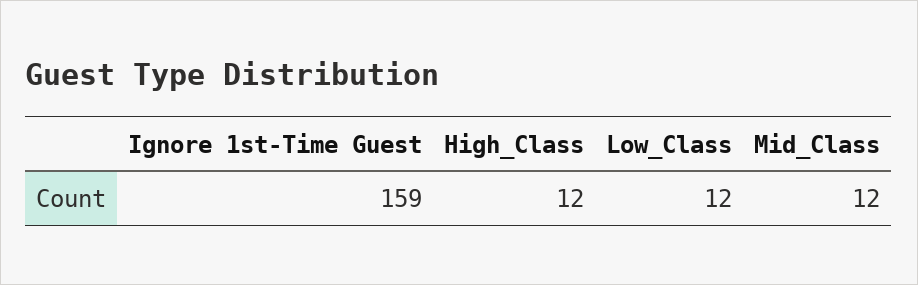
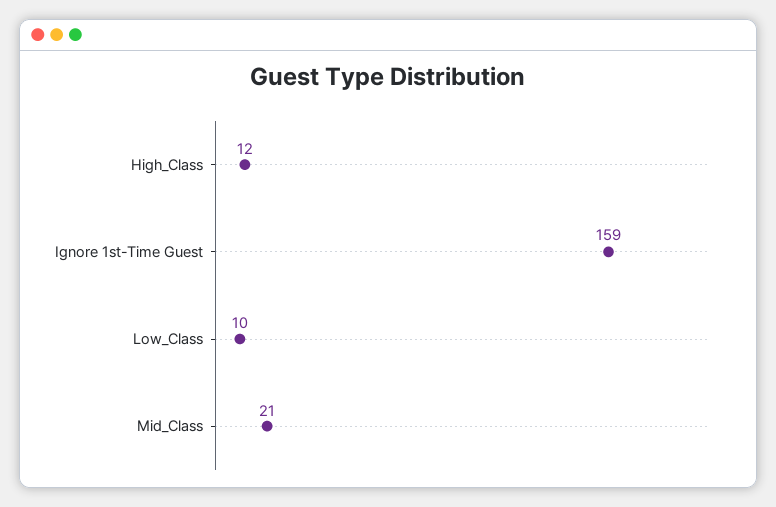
Low_Class: 12 -> 10
Mid_Class: 12 -> 21

